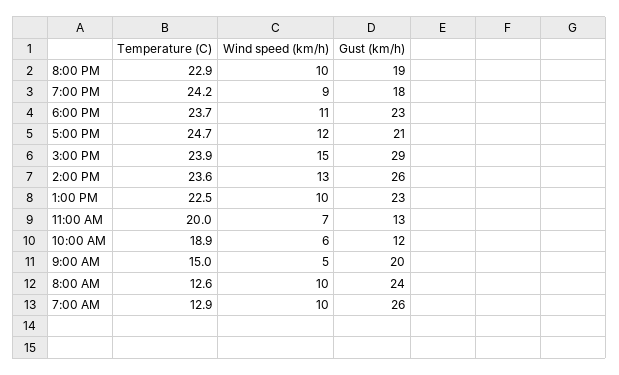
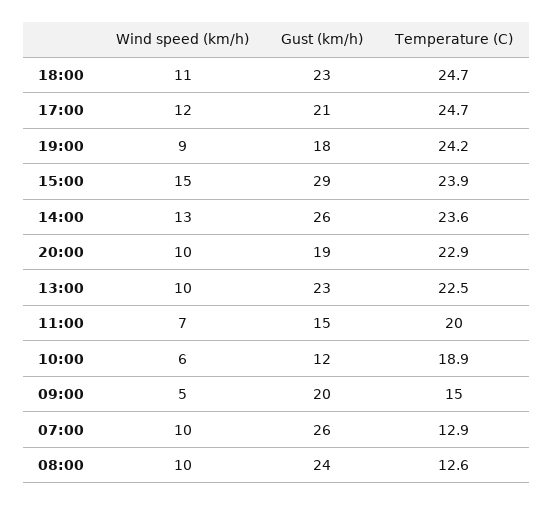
Temperature (C), 6:00 PM: 23.7 -> 24.7
Gust (km/h), 11:00 AM: 13 -> 15

